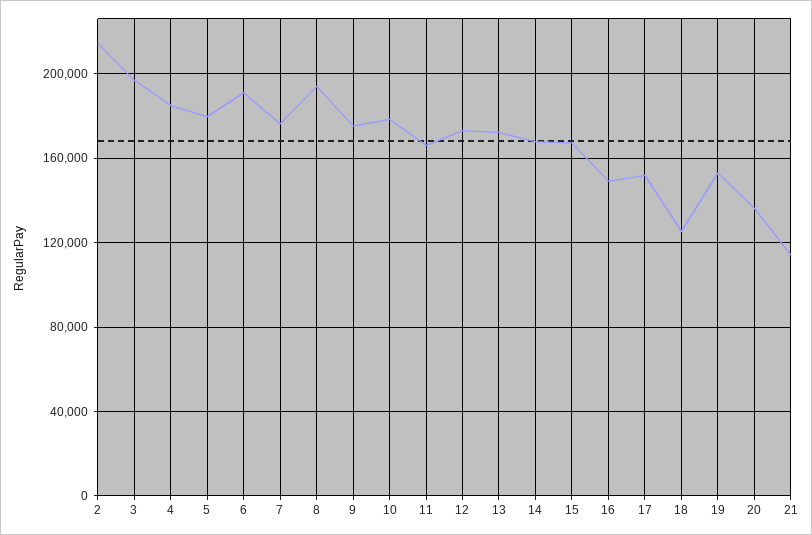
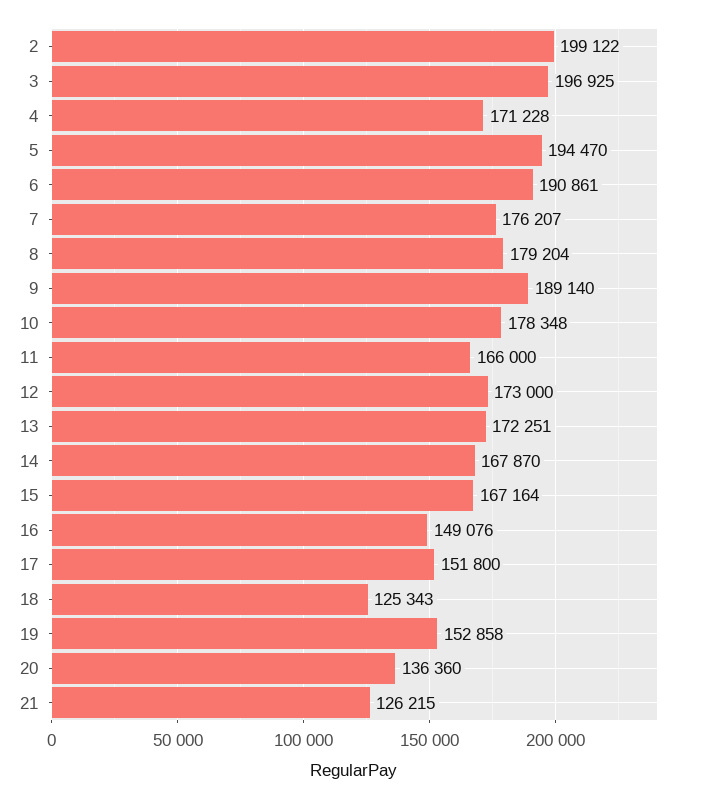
2: 215000 -> 199122
4: 185000 -> 171228
5: 180000 -> 194470
8: 195000 -> 179204
9: 175000 -> 189140
21: 115000 -> 126215

